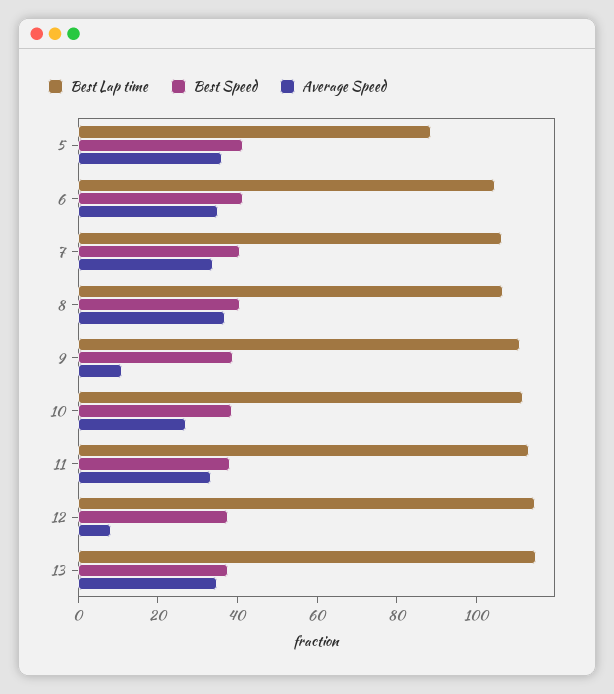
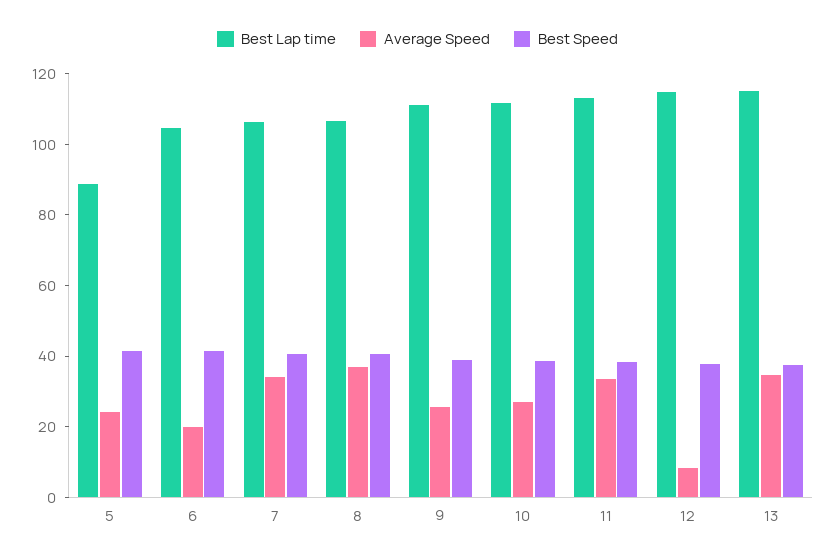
Average Speed, 5: 35 -> 25
Average Speed, 6: 35 -> 20
Average Speed, 9: 10 -> 25

